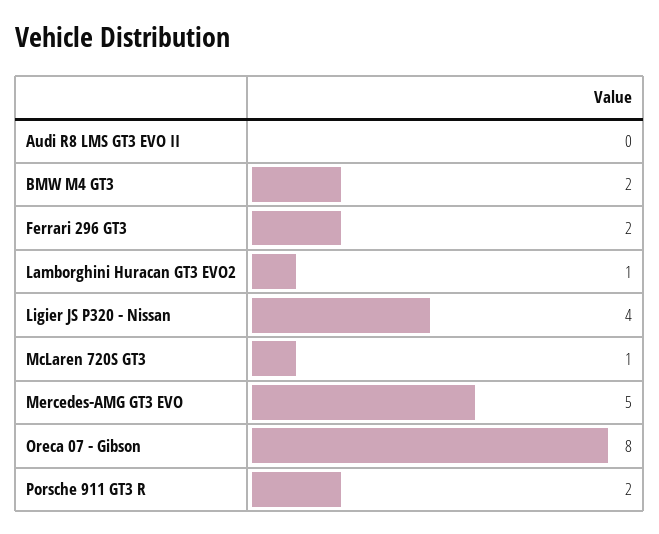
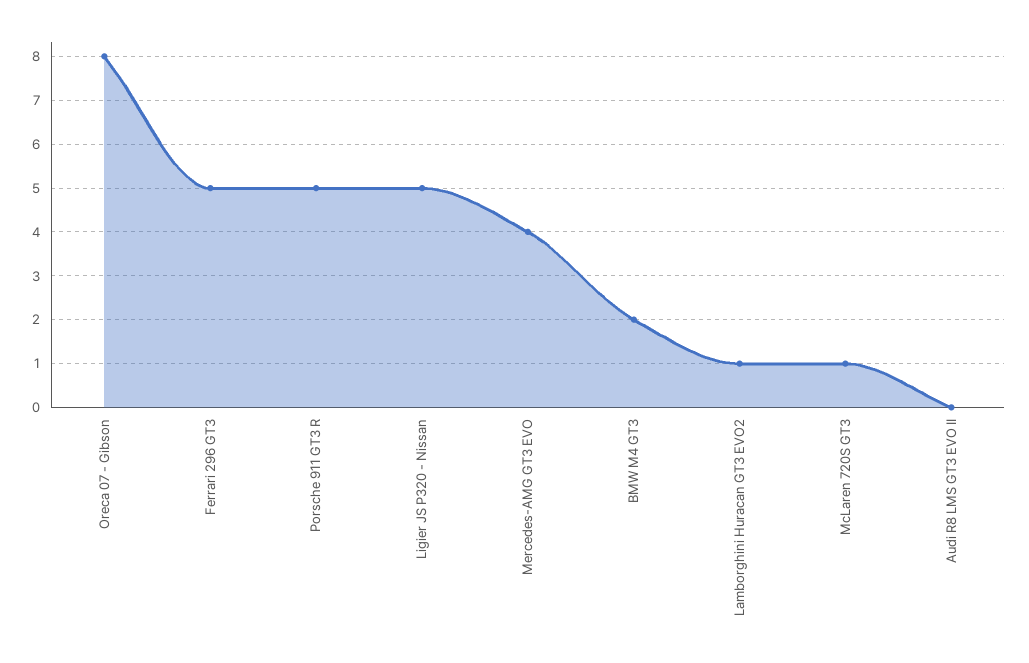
Ferrari 296 GT3: 2 -> 5
Ligier JS P320 - Nissan: 4 -> 5
Mercedes-AMG GT3 EVO: 5 -> 4
Porsche 911 GT3 R: 2 -> 5

